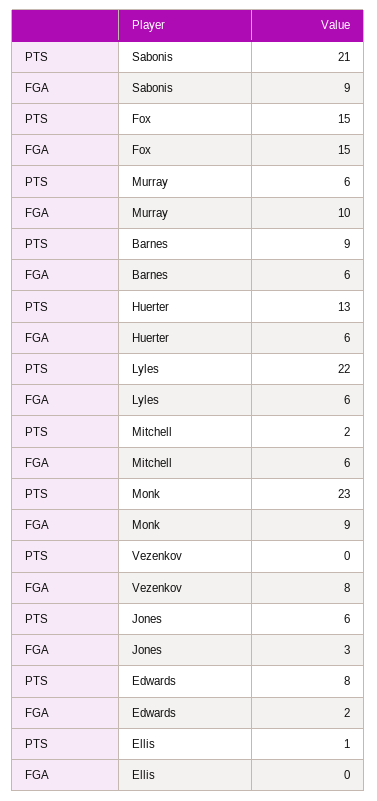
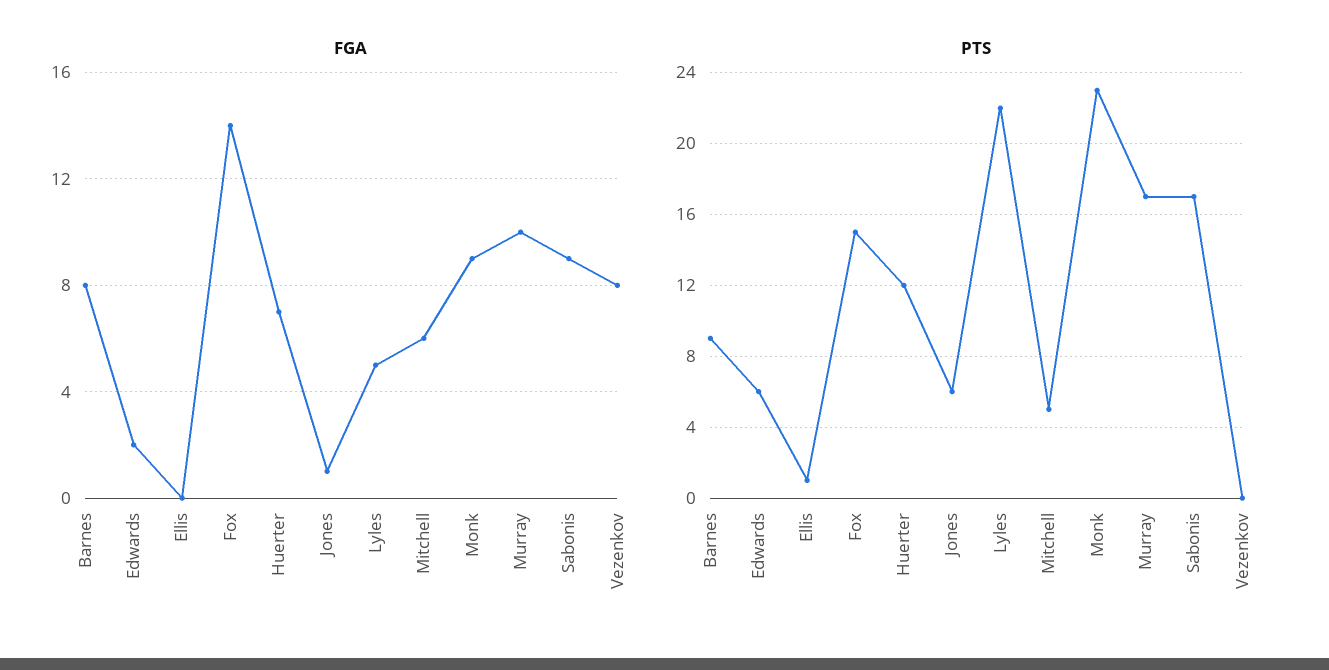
PTS, Sabonis: 21 -> 17
FGA, Fox: 15 -> 14
PTS, Murray: 6 -> 17
FGA, Barnes: 6 -> 8
PTS, Huerter: 13 -> 12
FGA, Huerter: 6 -> 7
FGA, Lyles: 6 -> 5
PTS, Mitchell: 2 -> 5
FGA, Jones: 3 -> 1
PTS, Edwards: 8 -> 6

